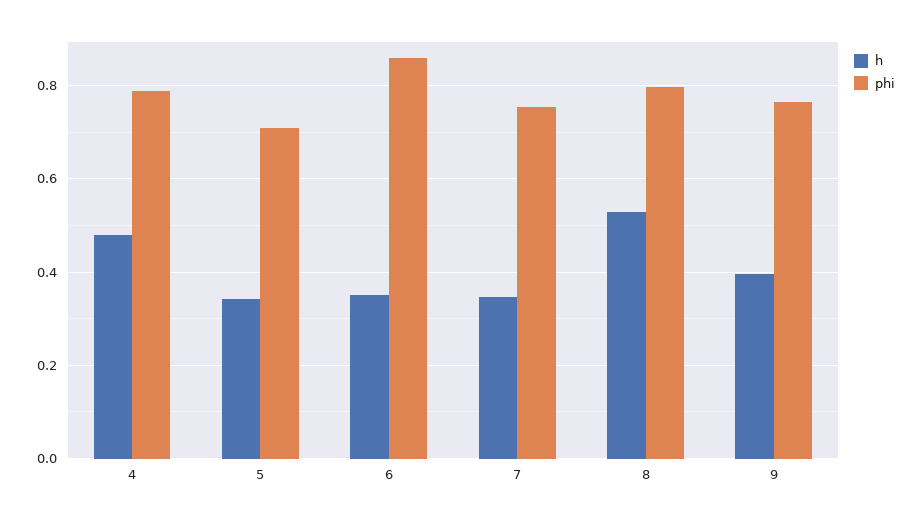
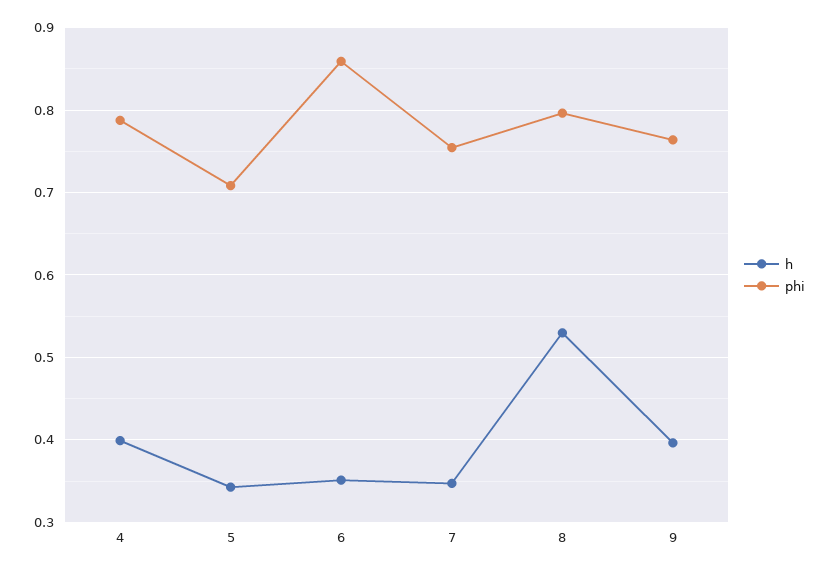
h, 4: 0.48 -> 0.4

